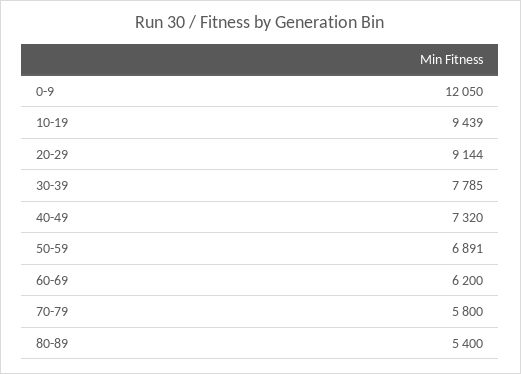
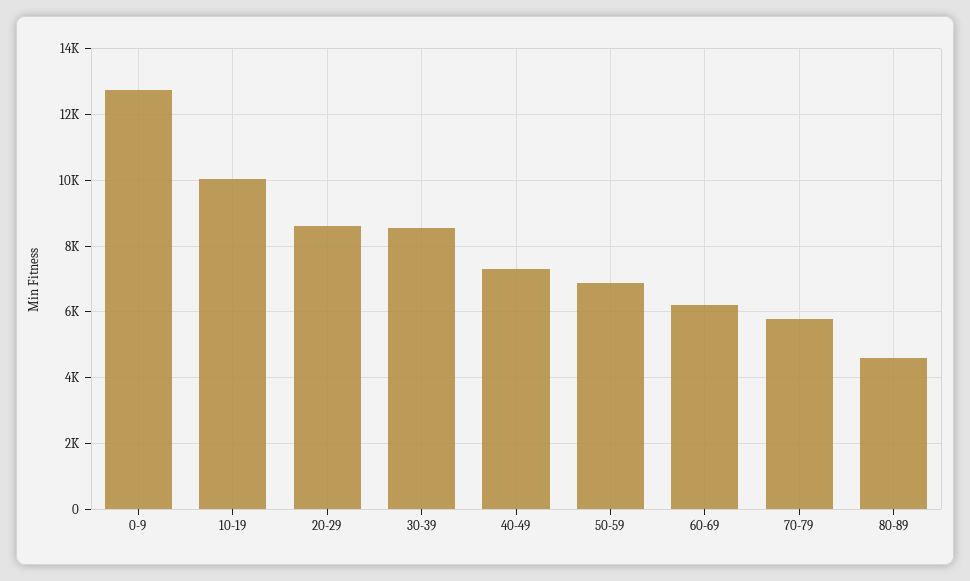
0-9: 12050 -> 12800
10-19: 9439 -> 10000
20-29: 9144 -> 8600
30-39: 7785 -> 8600
80-89: 5400 -> 4600

